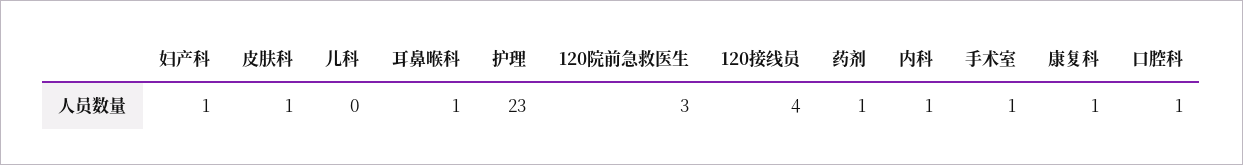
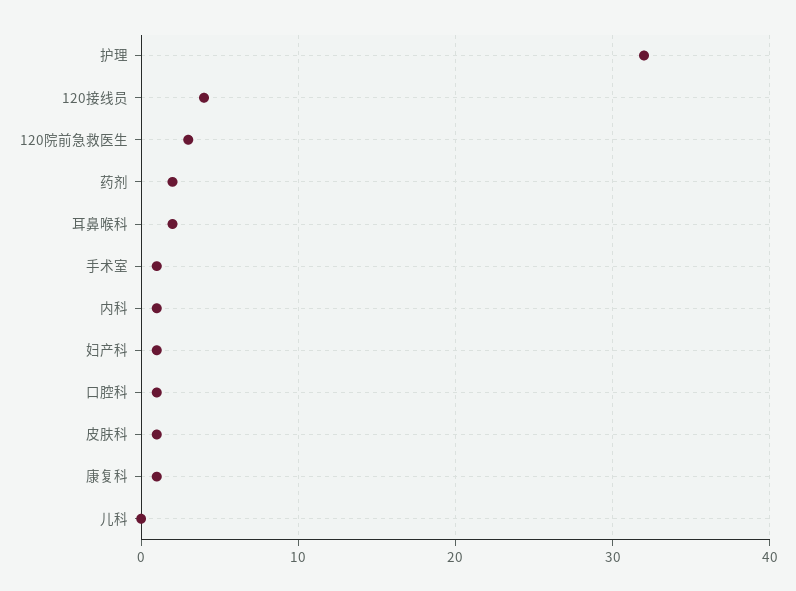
耳鼻喉科: 1 -> 2
护理: 23 -> 32
药剂: 1 -> 2

